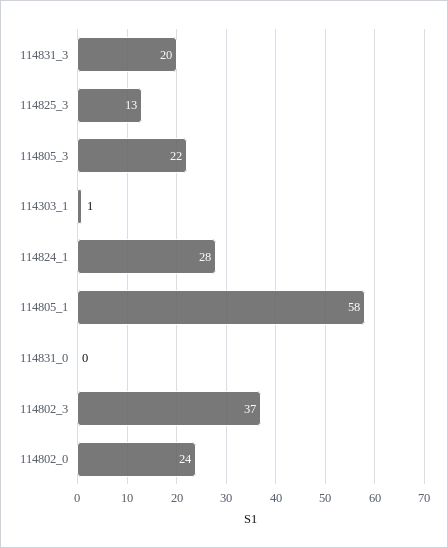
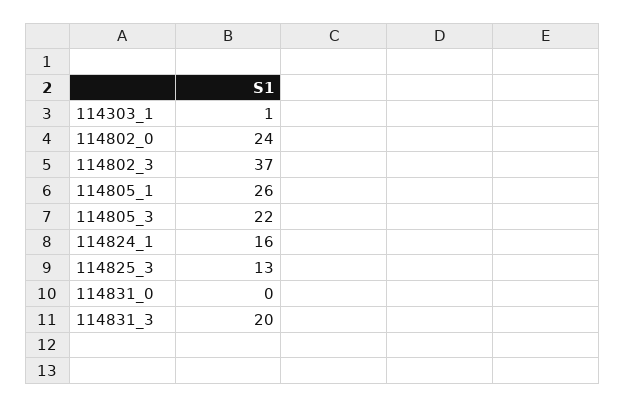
114824_1: 28 -> 16
114805_1: 58 -> 26

